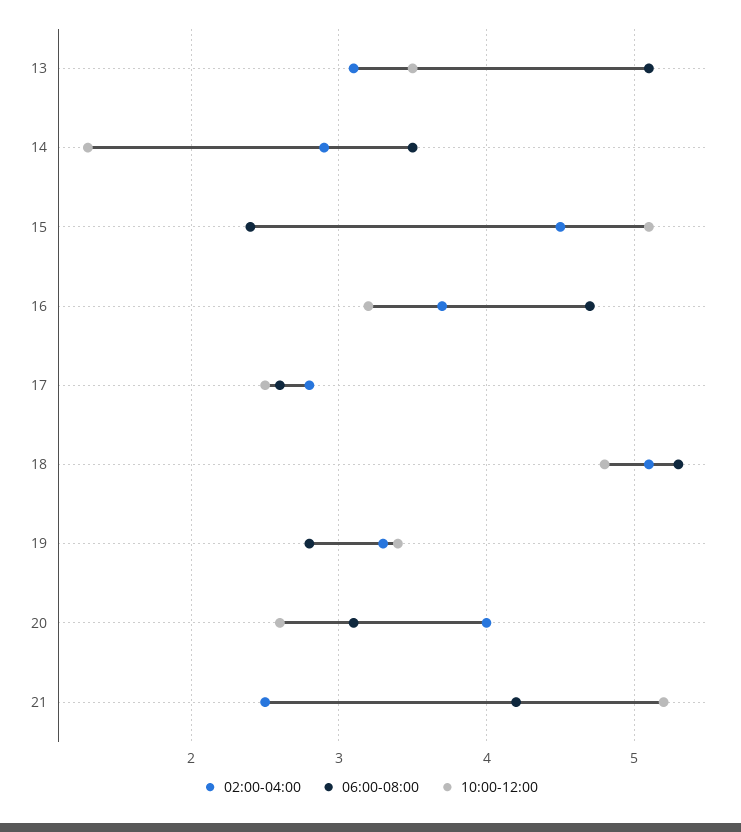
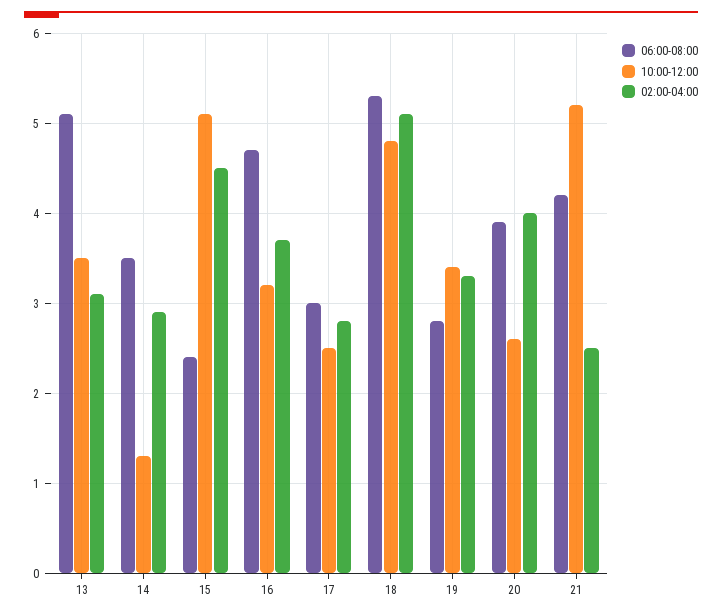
06:00-08:00, 17: 2.6 -> 3
06:00-08:00, 20: 3.1 -> 3.9

